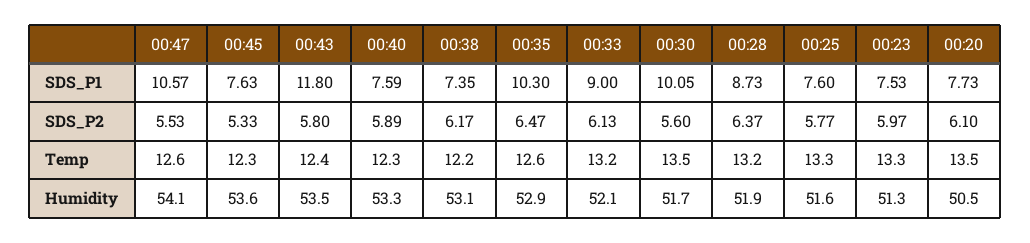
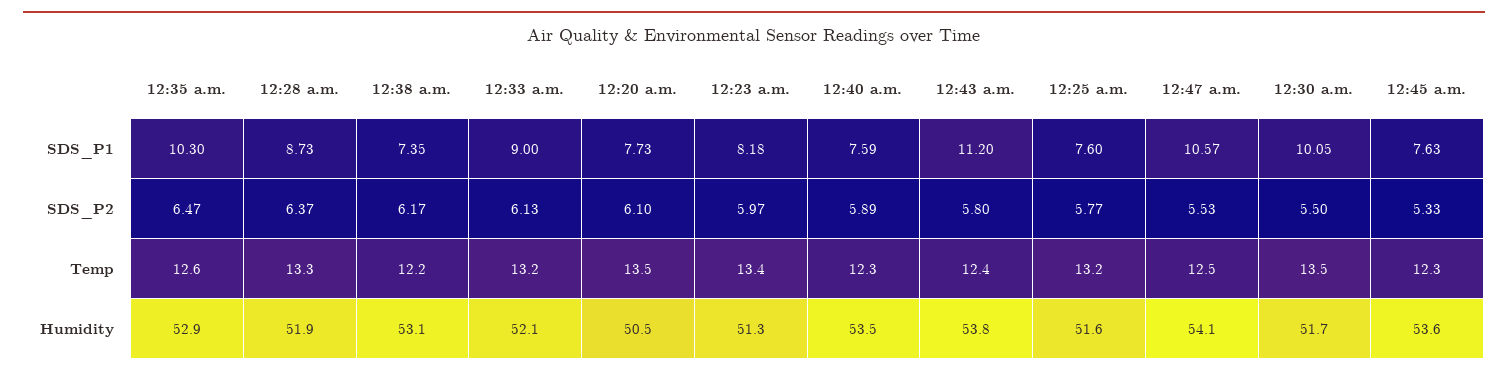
00:43, SDS_P1: 11.8 -> 11.2
00:23, SDS_P1: 7.53 -> 8.18
00:30, SDS_P2: 5.6 -> 5.5
00:47, Temp: 12.6 -> 12.5
00:28, Temp: 13.2 -> 13.3
00:25, Temp: 13.3 -> 13.2
00:23, Temp: 13.3 -> 13.4
00:43, Humidity: 53.5 -> 53.8
00:40, Humidity: 53.3 -> 53.5

